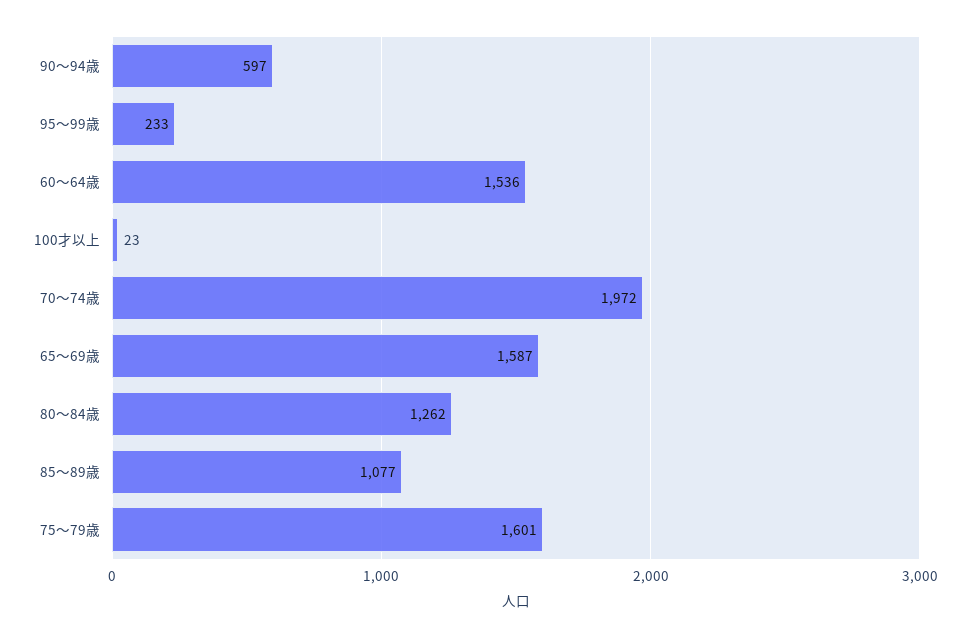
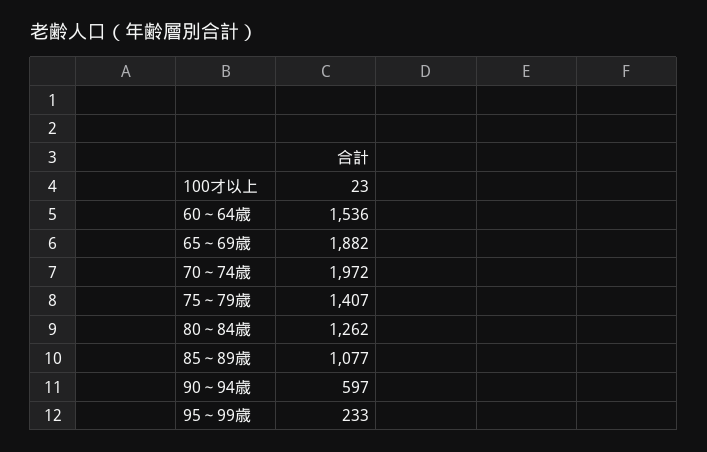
65～69歳: 1587 -> 1882
75～79歳: 1601 -> 1407

